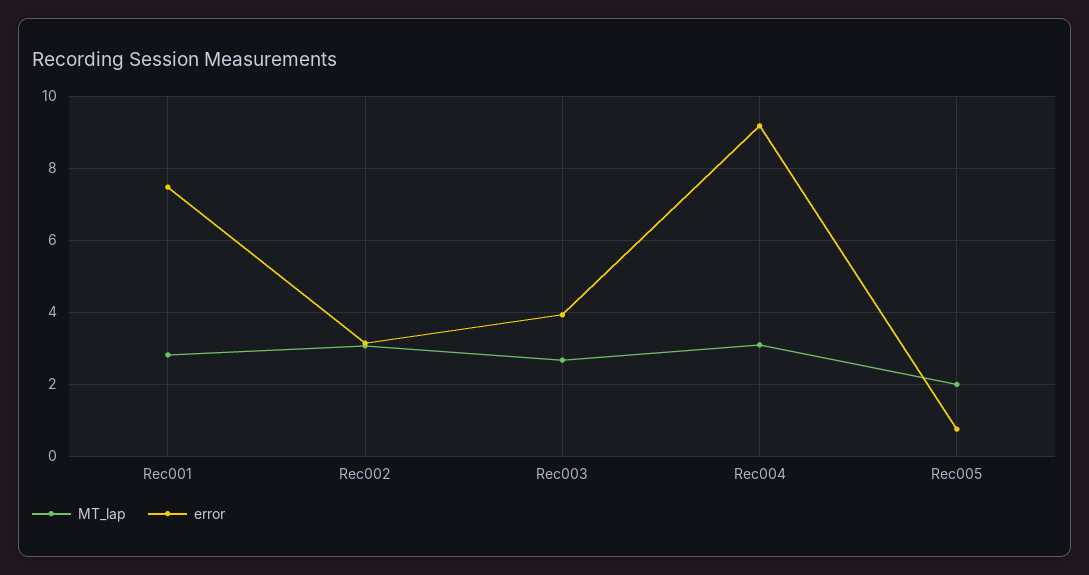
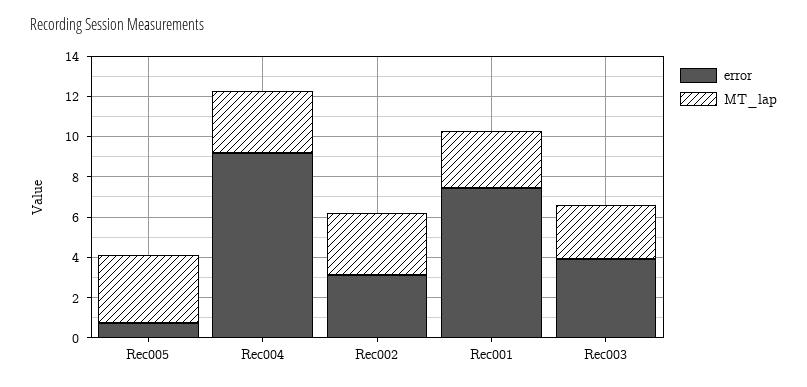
MT_lap, Rec005: 2 -> 3.5

